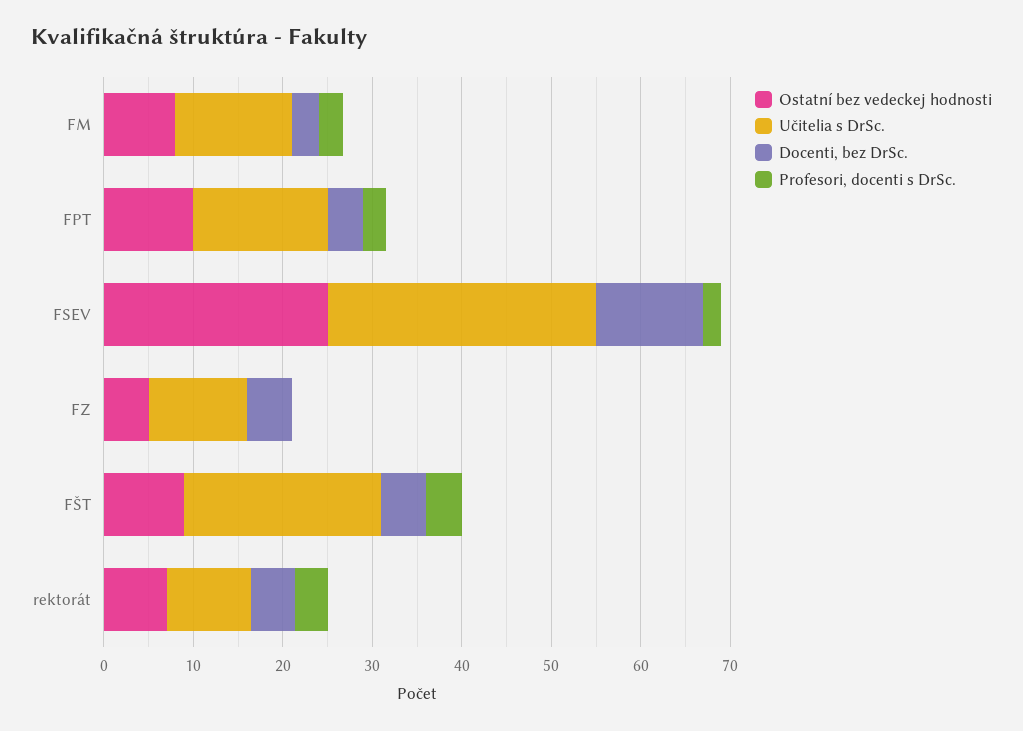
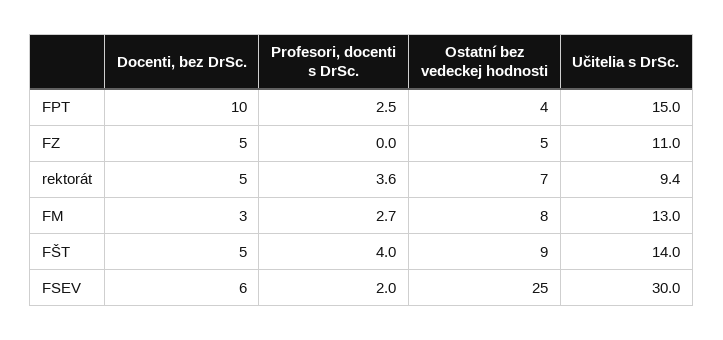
Ostatní bez vedeckej hodnosti, FPT: 10 -> 4
Docenti, bez DrSc., FPT: 4 -> 10
Docenti, bez DrSc., FSEV: 12 -> 6
Učitelia s DrSc., FŠT: 22 -> 14

